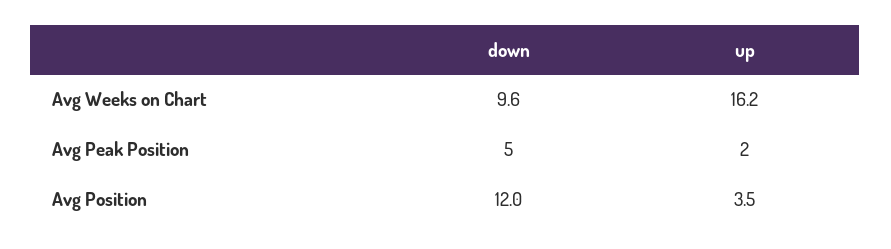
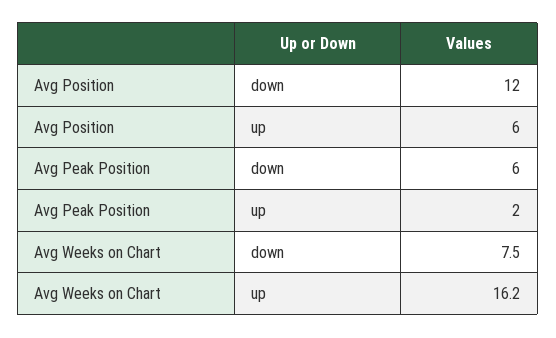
down, Avg Weeks on Chart: 9.6 -> 7.5
down, Avg Peak Position: 5 -> 6
up, Avg Position: 3.5 -> 6

